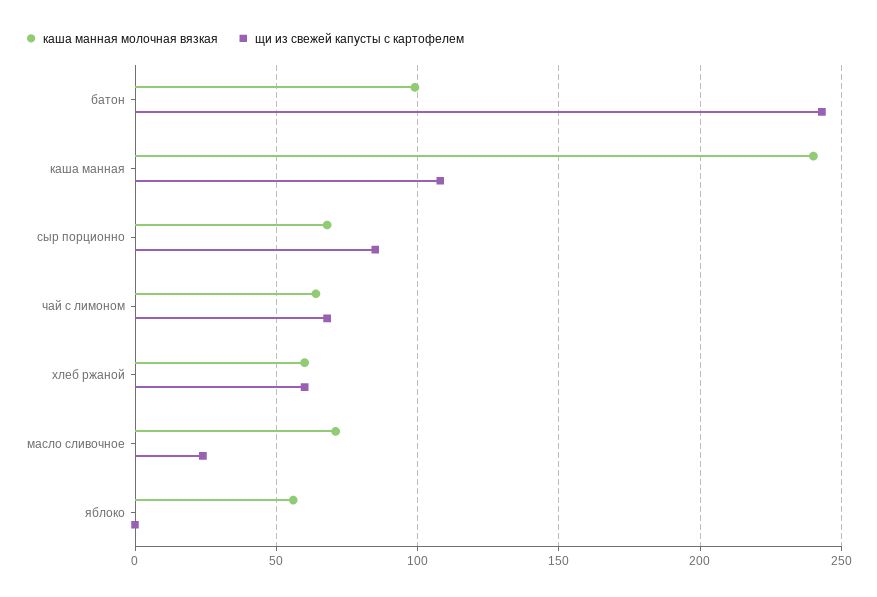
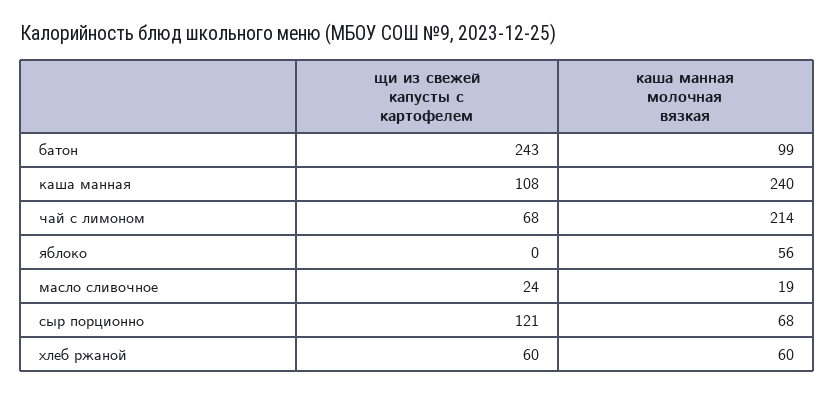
щи из свежей капусты с картофелем, сыр порционно: 85 -> 121
каша манная молочная вязкая, чай с лимоном: 65 -> 214
каша манная молочная вязкая, масло сливочное: 70 -> 19

